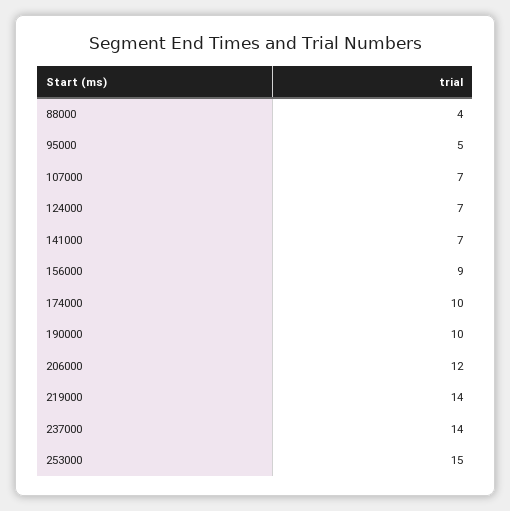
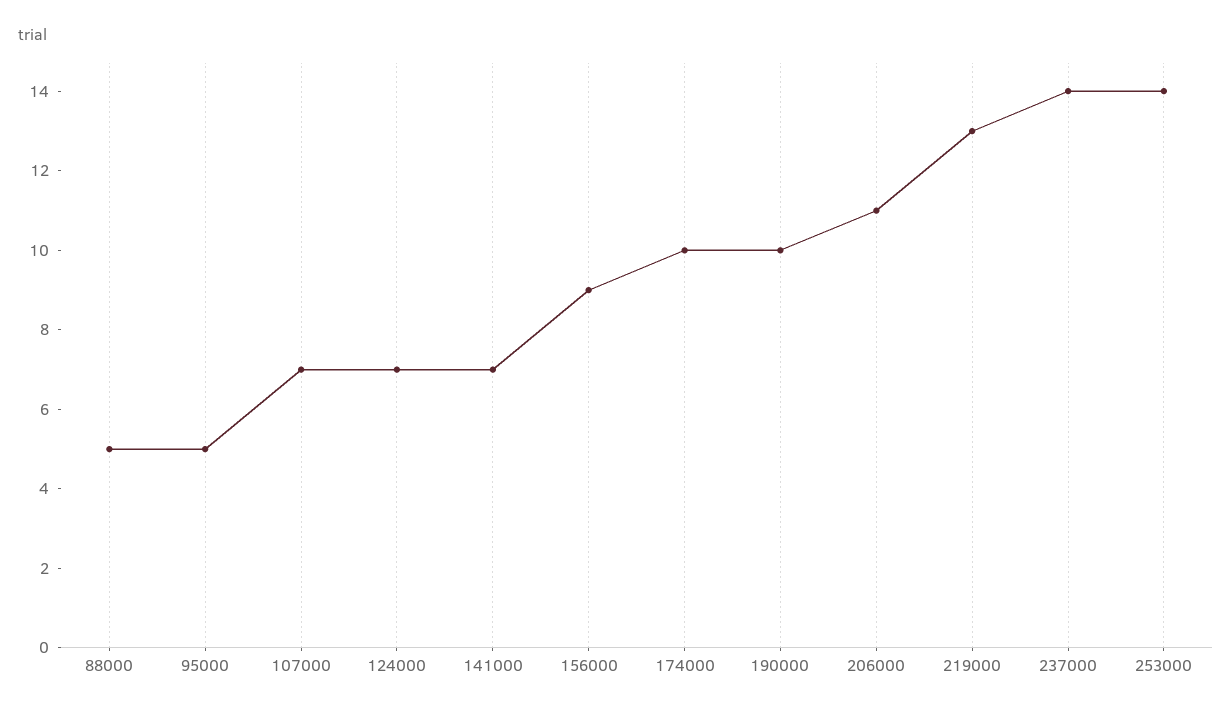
88000: 4 -> 5
206000: 12 -> 11
219000: 14 -> 13
253000: 15 -> 14

